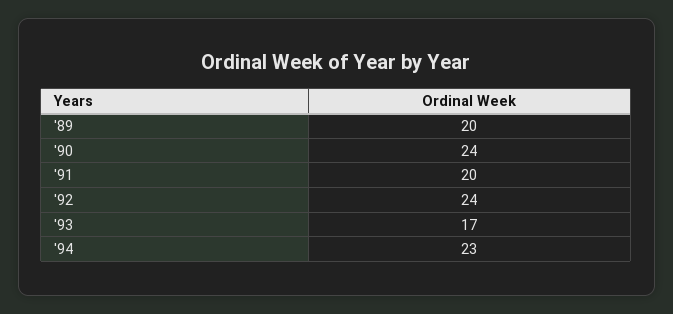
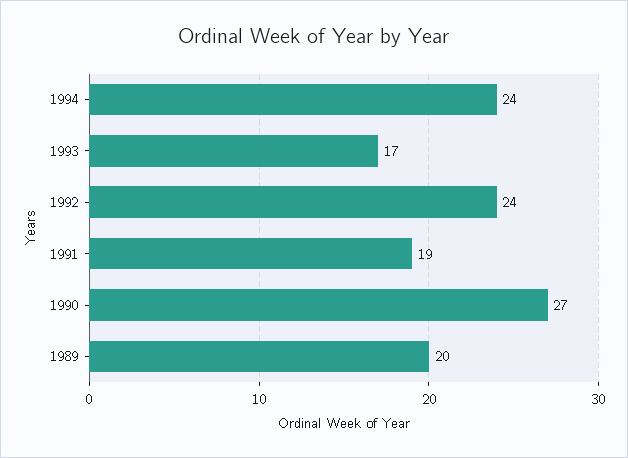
'90: 24 -> 27
'91: 20 -> 19
'94: 23 -> 24

